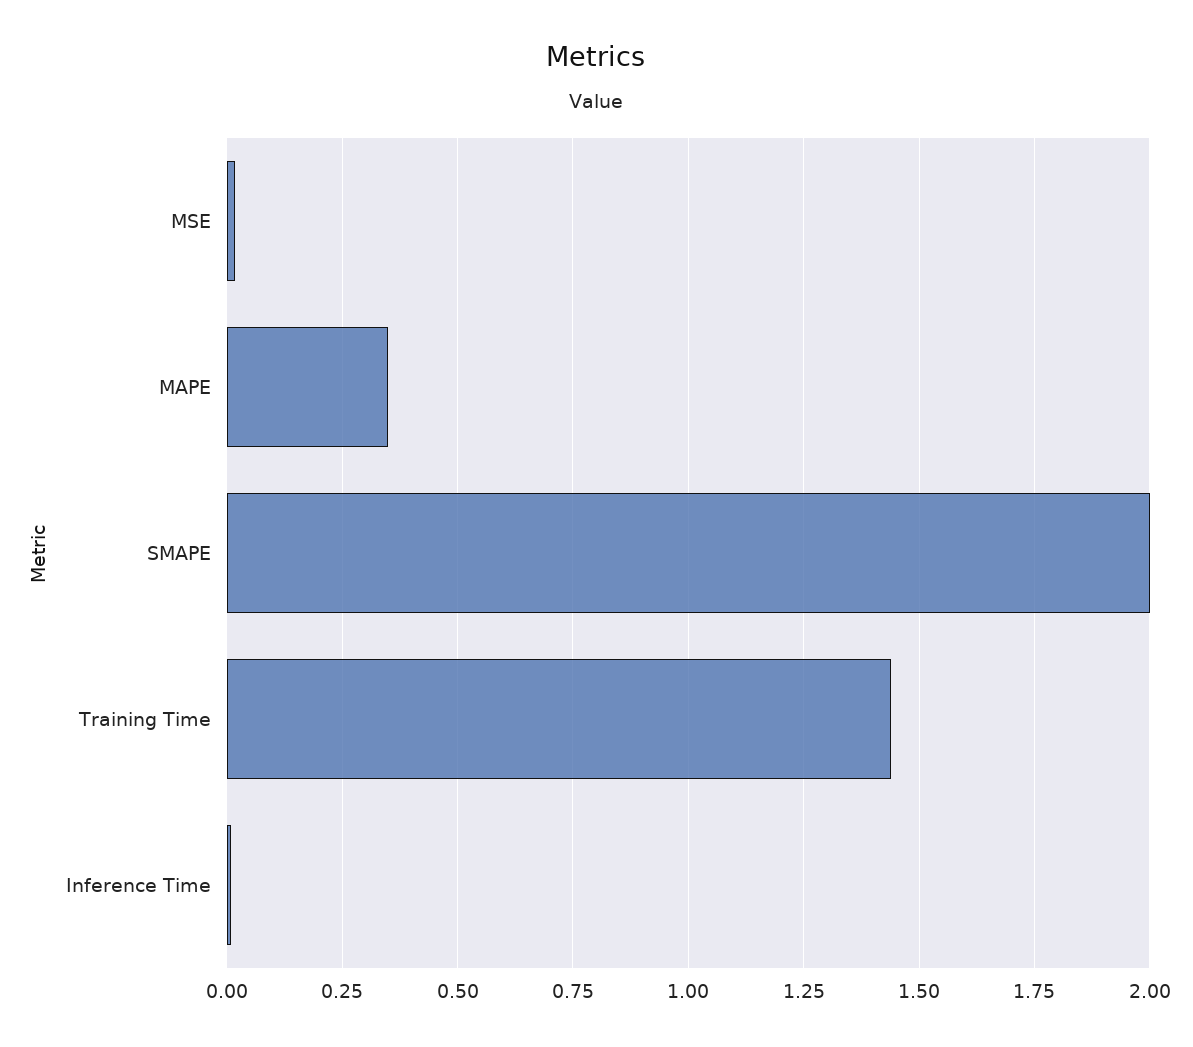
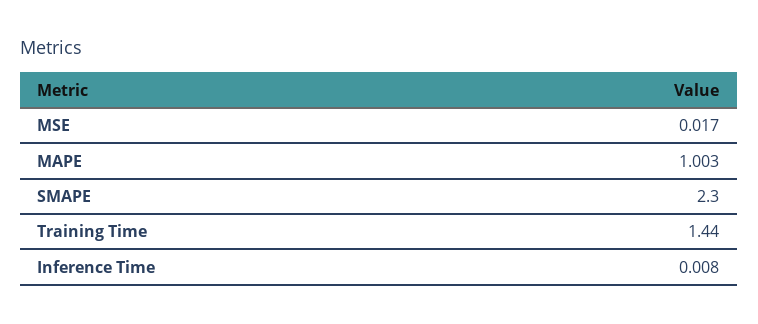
MAPE: 0.35 -> 1.003
SMAPE: 2 -> 2.3

